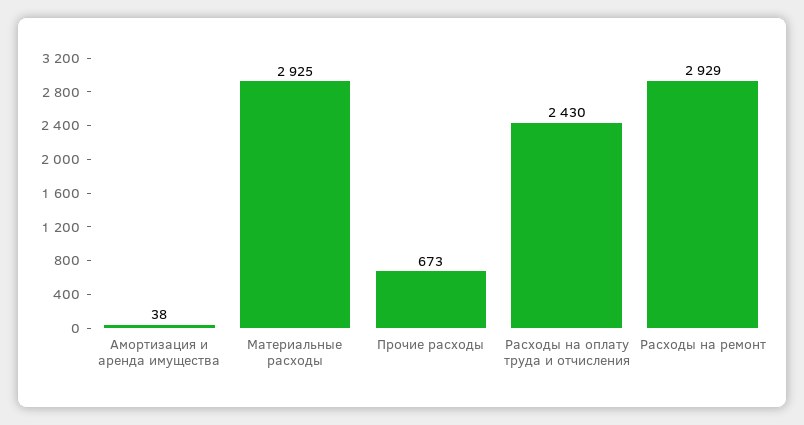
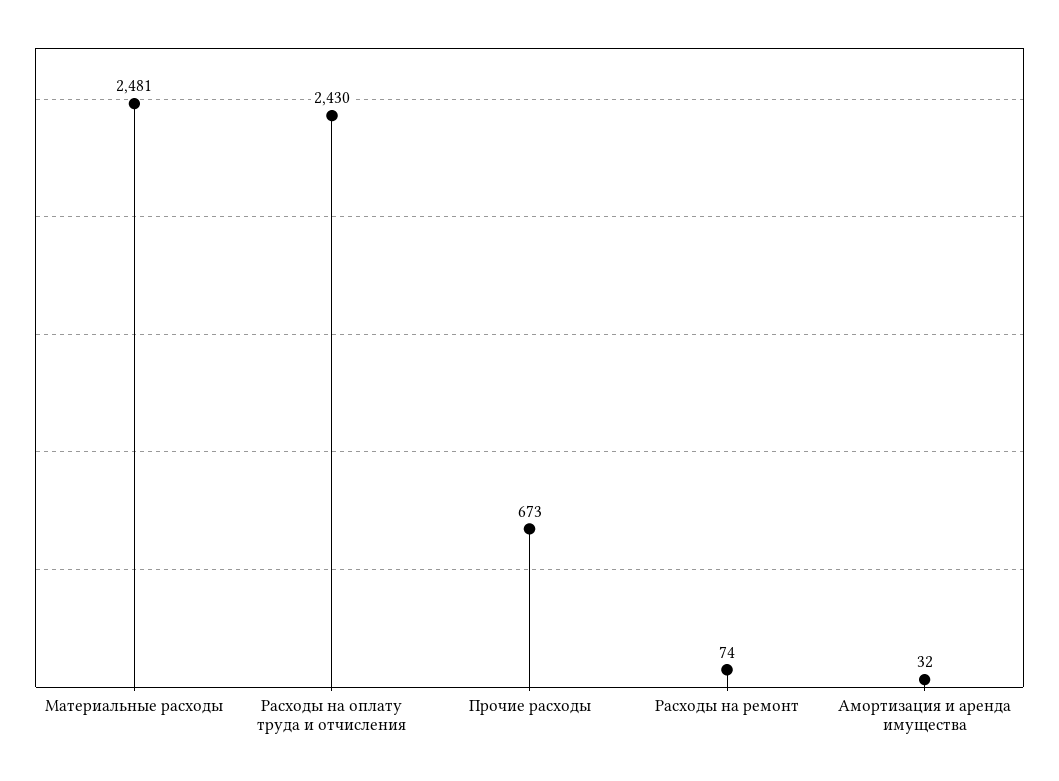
Амортизация и аренда имущества: 38 -> 32
Материальные расходы: 2925 -> 2481
Расходы на ремонт: 2929 -> 74

